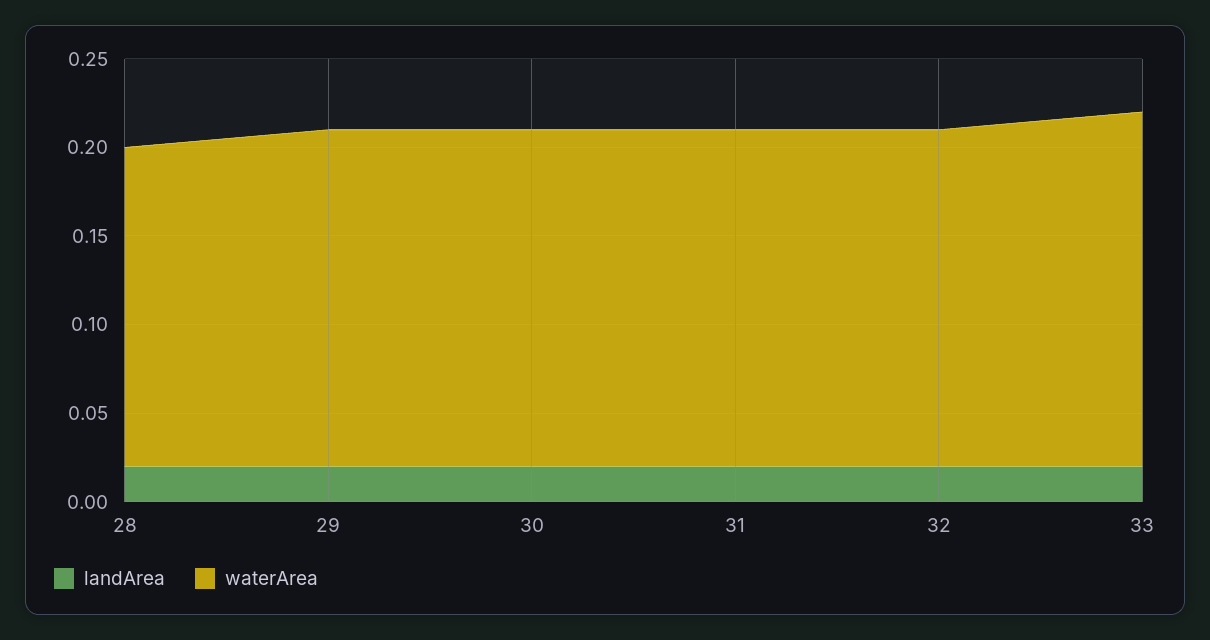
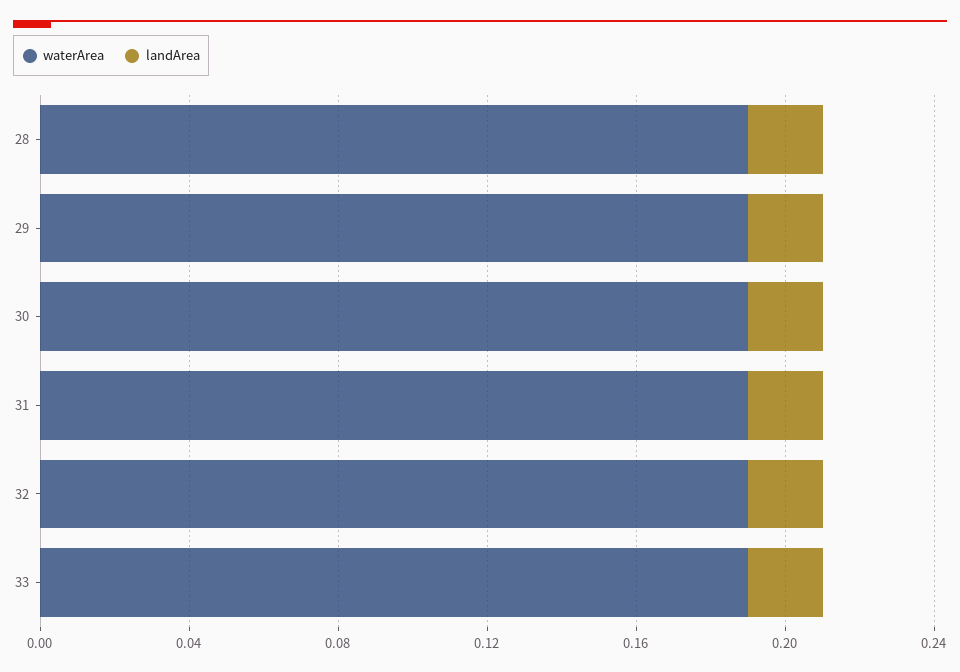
waterArea, 28: 0.18 -> 0.19
waterArea, 33: 0.2 -> 0.19

